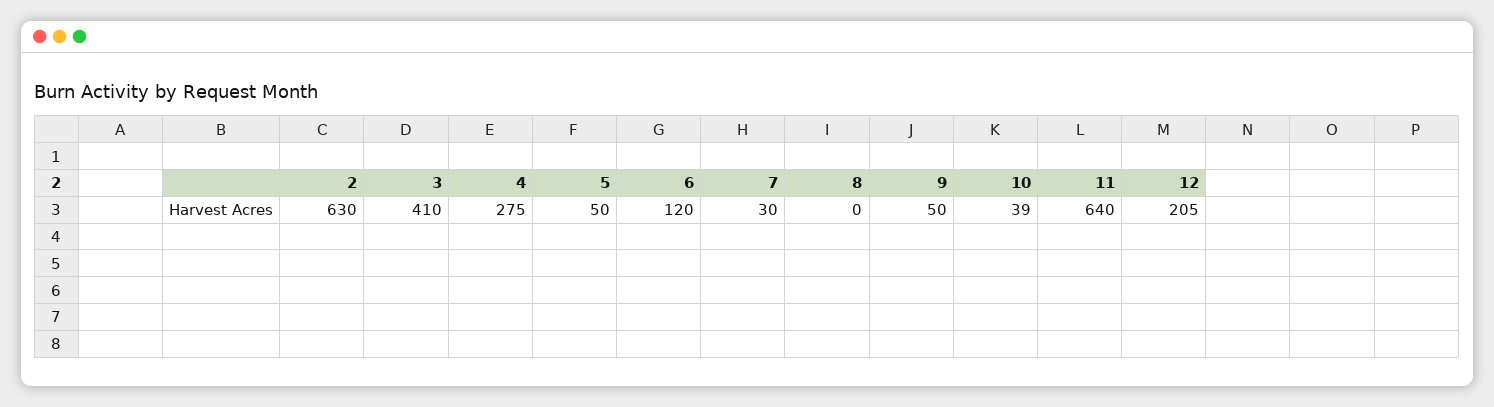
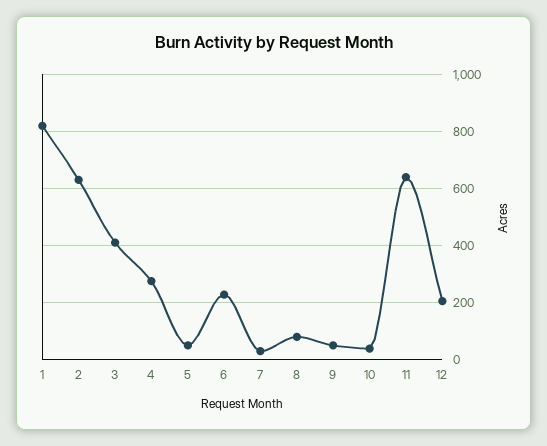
6: 120 -> 225
8: 0 -> 75
1: none -> 825

